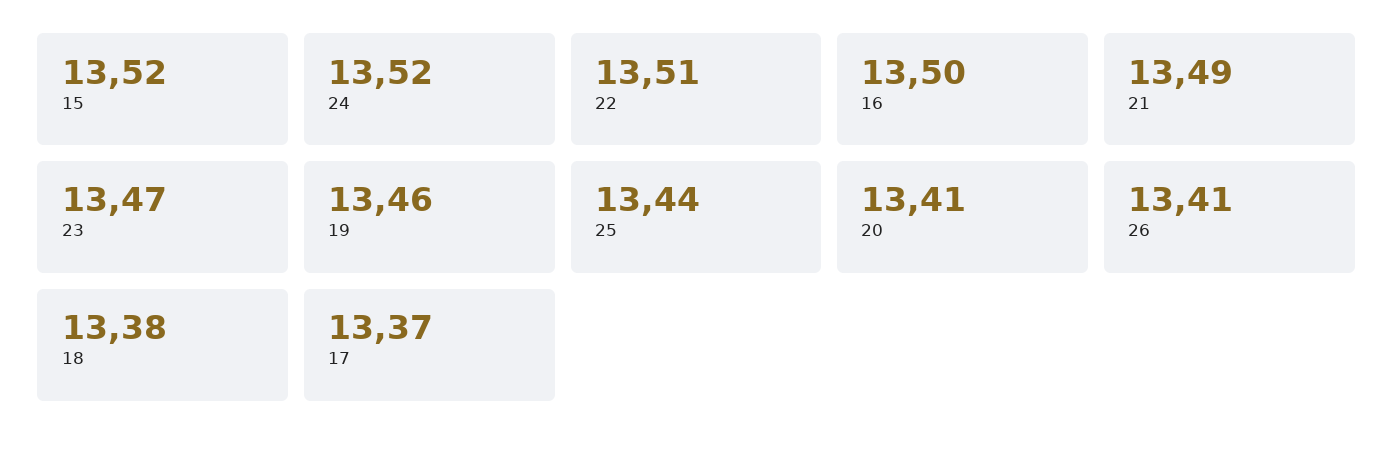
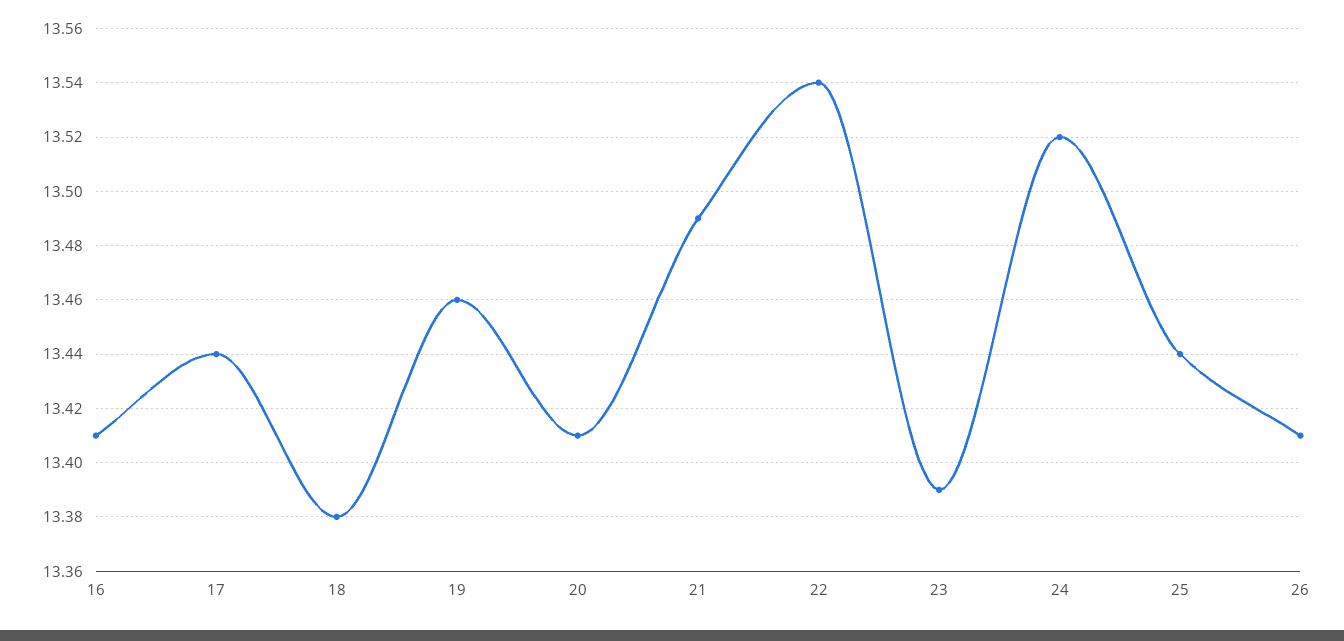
15: 13.52 -> none
22: 13.51 -> 13.54
16: 13.5 -> 13.41
23: 13.47 -> 13.39
17: 13.37 -> 13.44

